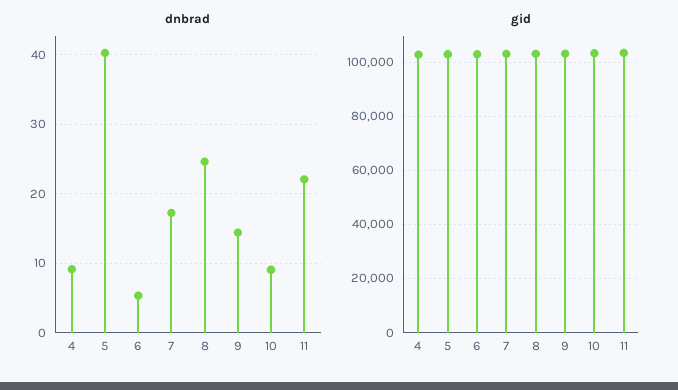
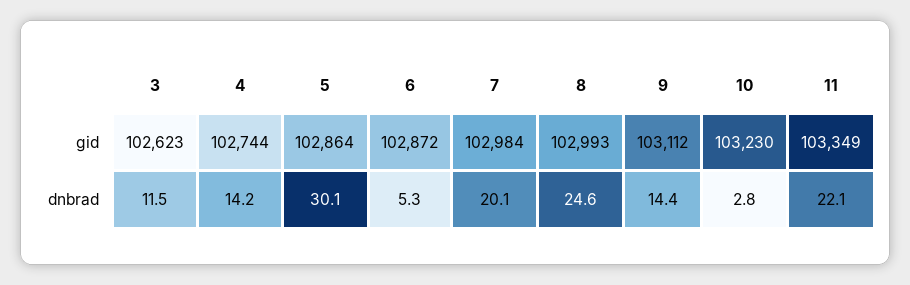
dnbrad, 4: 9 -> 14.2
dnbrad, 5: 40 -> 30.1
dnbrad, 7: 17 -> 20.1
dnbrad, 10: 9 -> 2.8
gid, 3: none -> 102623
dnbrad, 3: none -> 11.5

